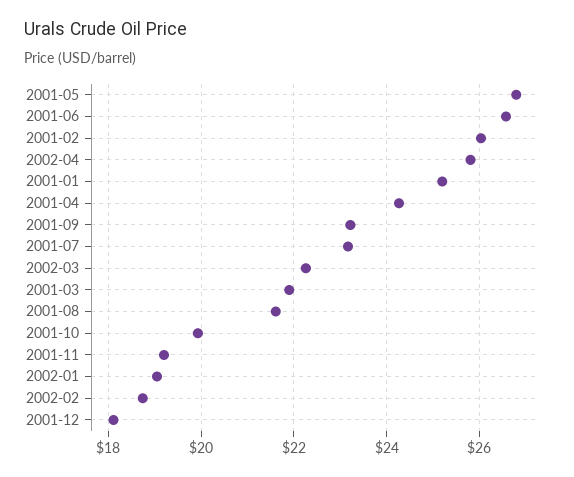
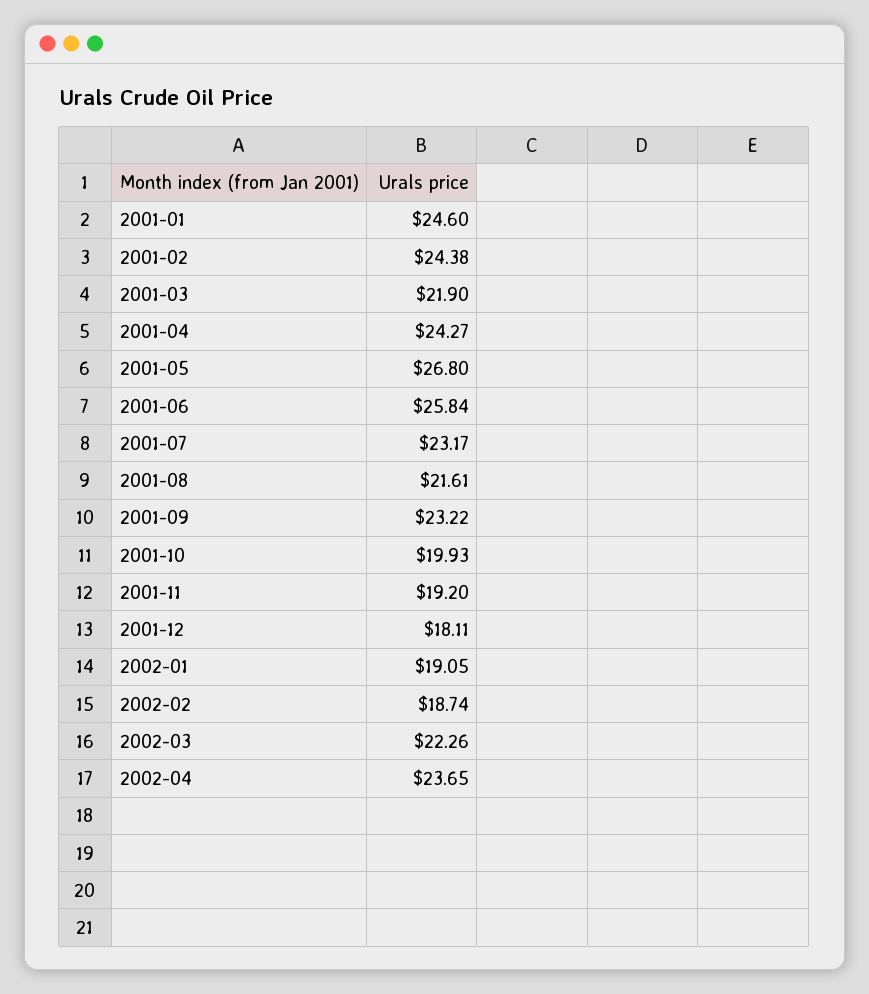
2001-06: 26.6 -> 25.84
2001-02: 26 -> 24.38
2002-04: 25.8 -> 23.65
2001-01: 25.2 -> 24.6

